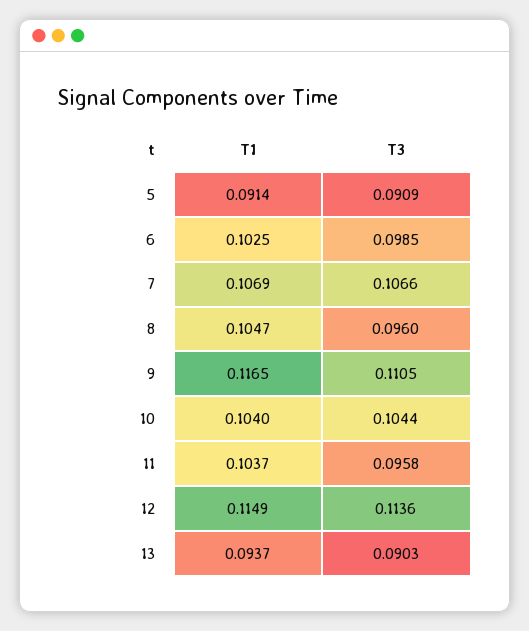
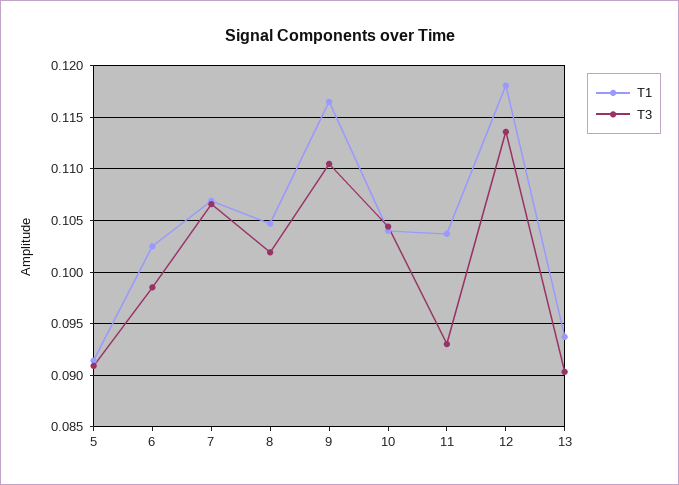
T3, 8: 0.096 -> 0.102
T3, 11: 0.0958 -> 0.093
T1, 12: 0.1149 -> 0.118

